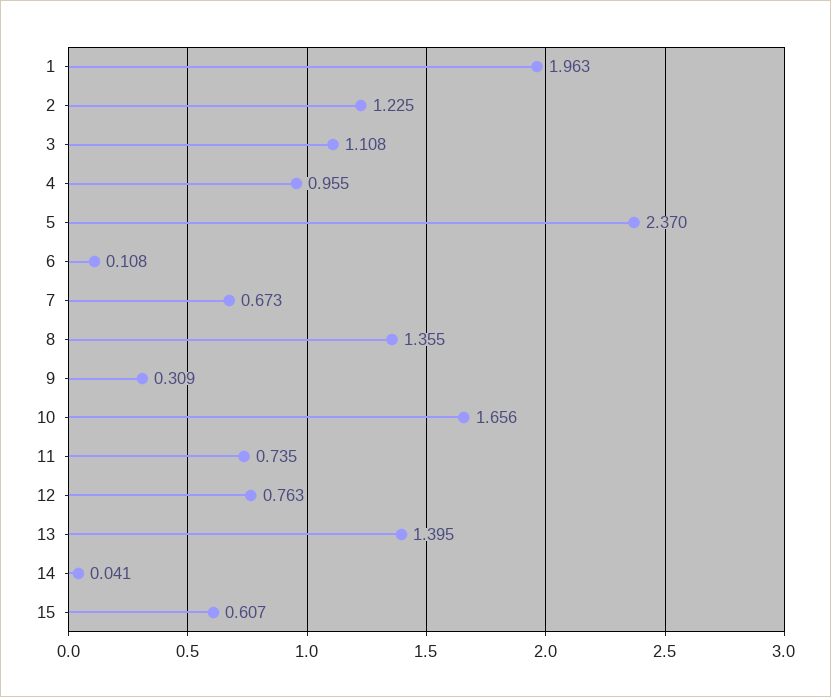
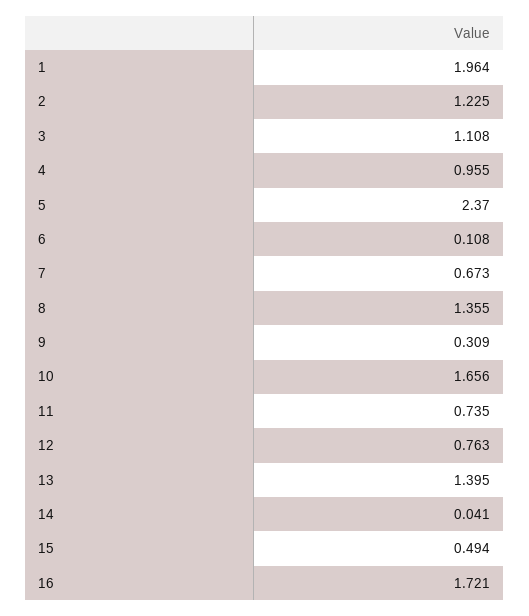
1: 1.963 -> 1.964
15: 0.607 -> 0.494
16: none -> 1.721

